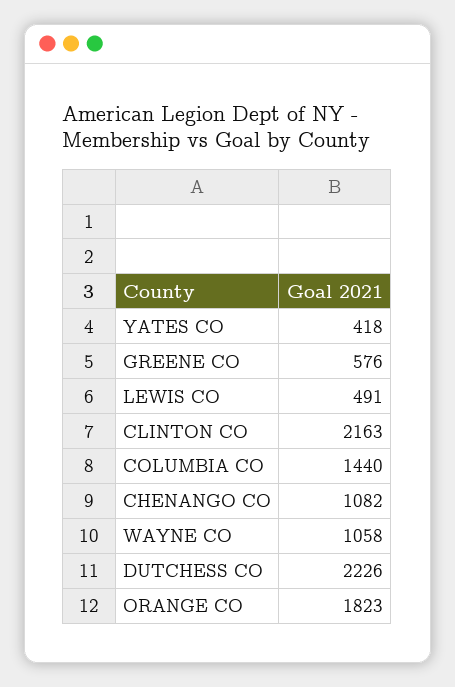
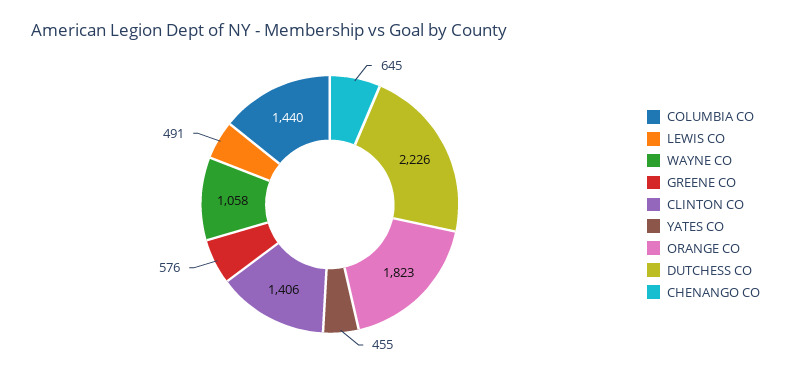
YATES CO: 418 -> 455
CLINTON CO: 2163 -> 1406
CHENANGO CO: 1082 -> 645

